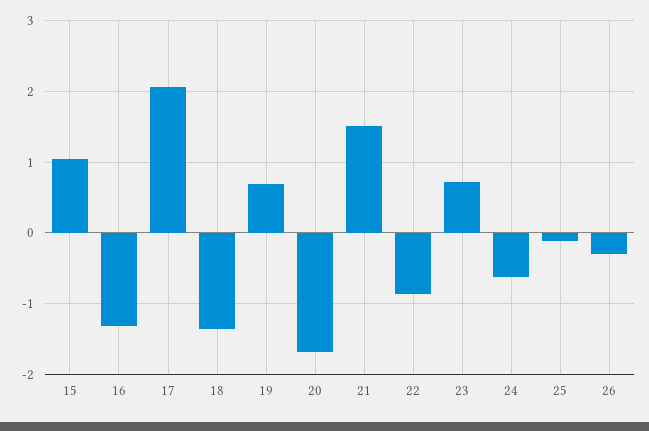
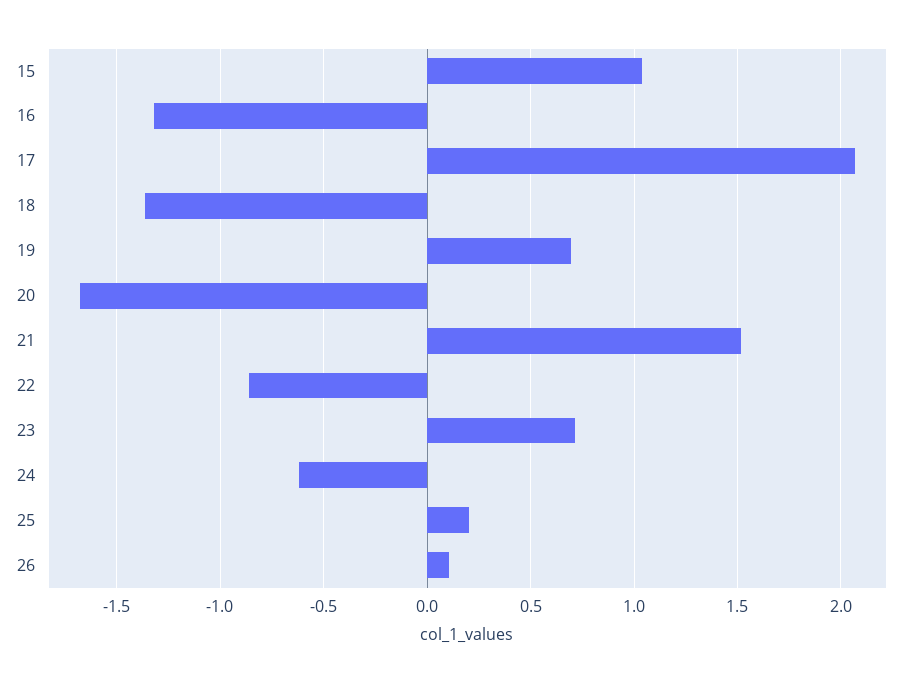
25: -0.1 -> 0.2
26: -0.3 -> 0.1

